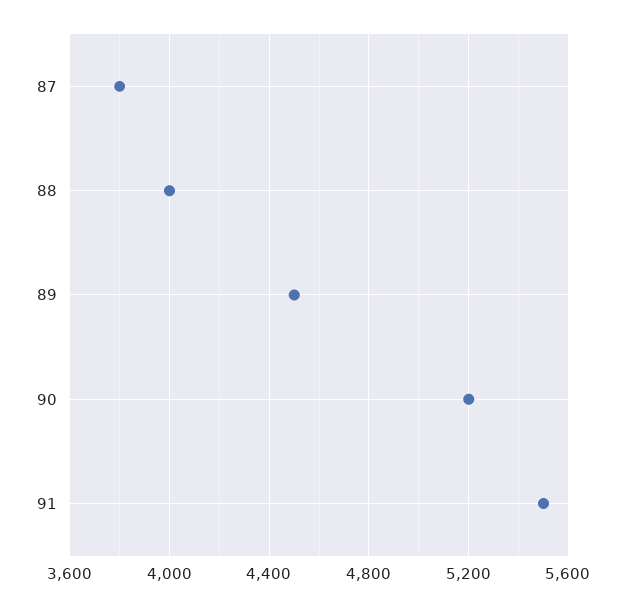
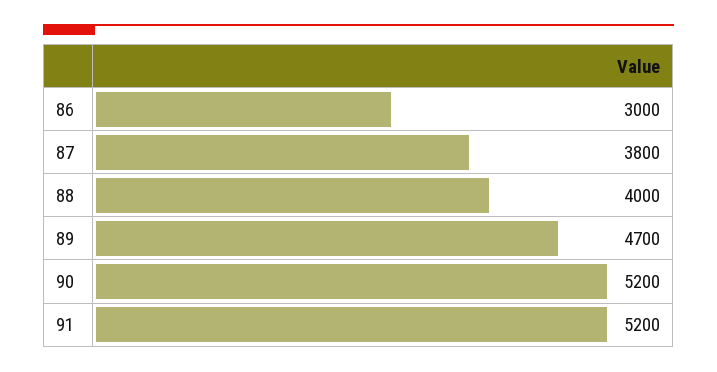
89: 4500 -> 4700
91: 5500 -> 5200
86: none -> 3000

